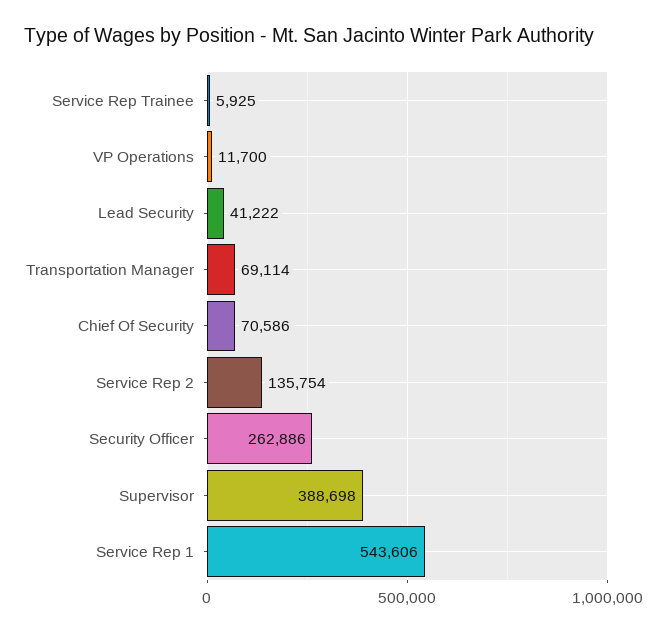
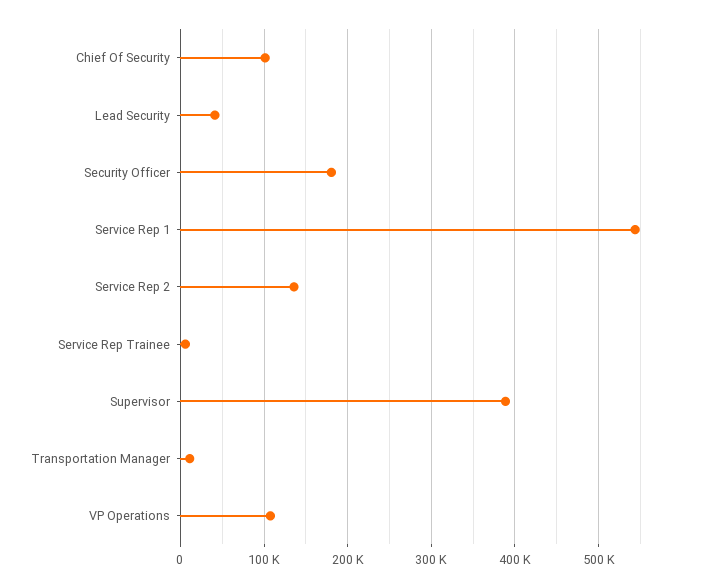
VP Operations: 11700 -> 110000
Transportation Manager: 69114 -> 10000
Chief Of Security: 70586 -> 100000
Security Officer: 262886 -> 180000

